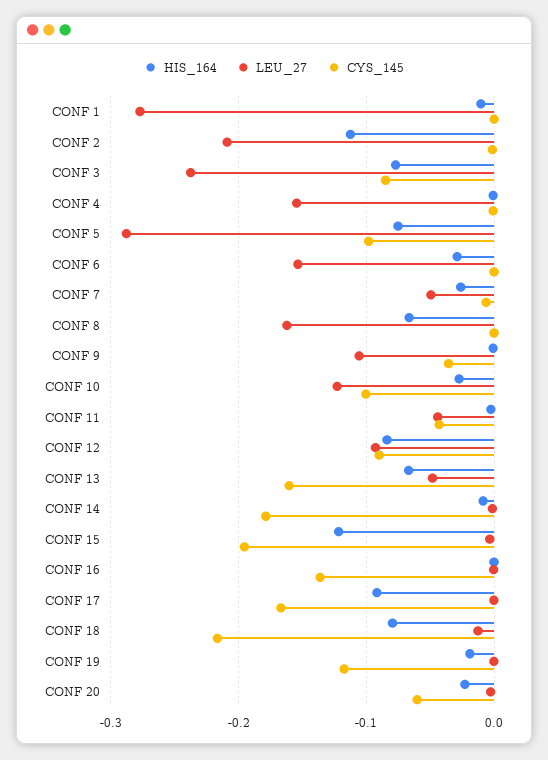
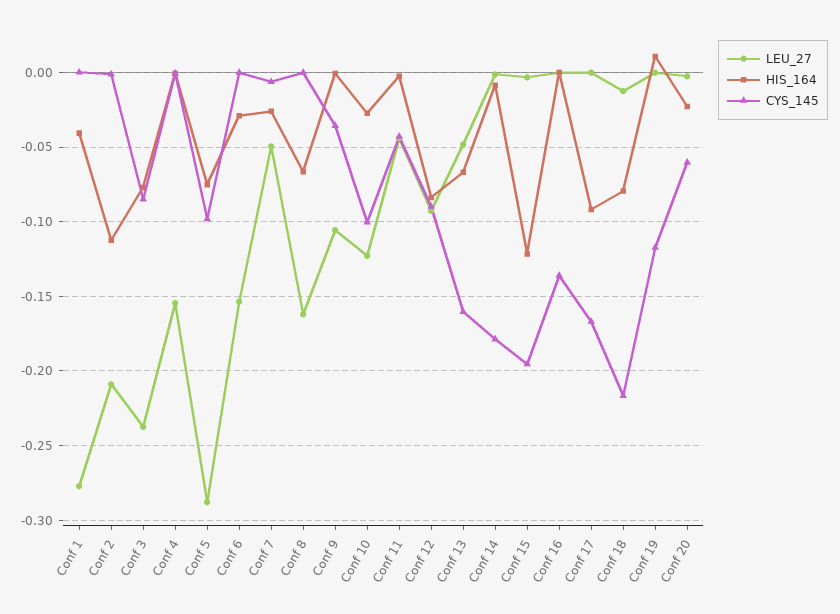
HIS_164, CONF 1: -0.01 -> -0.04
HIS_164, CONF 19: -0.02 -> 0.01

